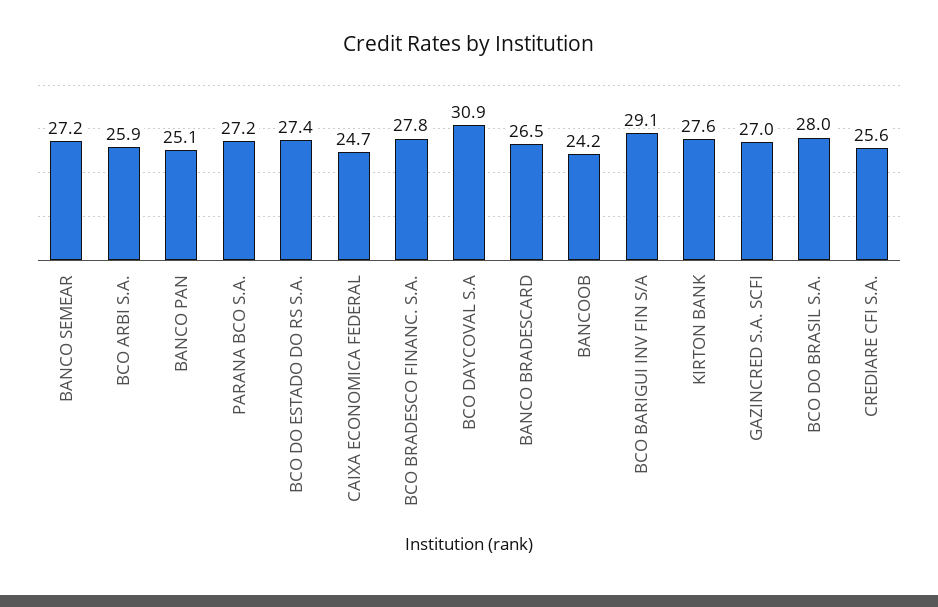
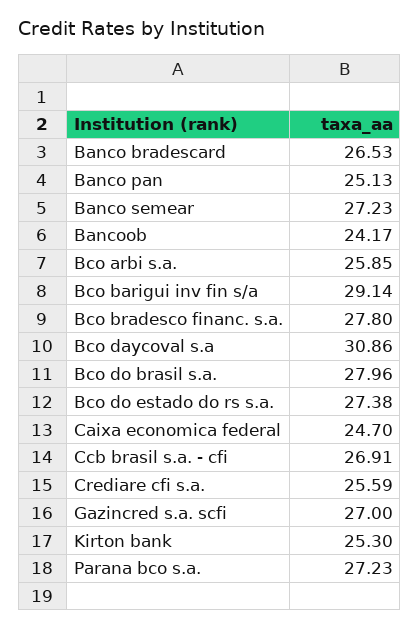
KIRTON BANK: 27.6 -> 25.3
Ccb brasil s.a. - cfi: none -> 26.91

